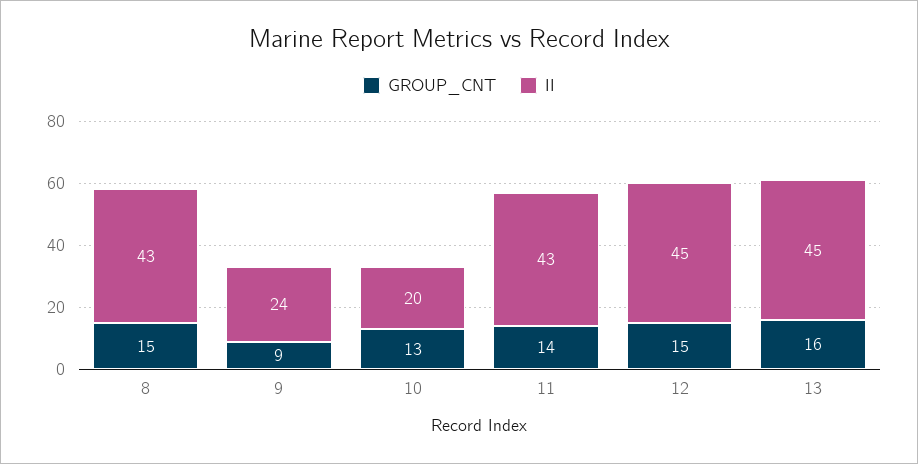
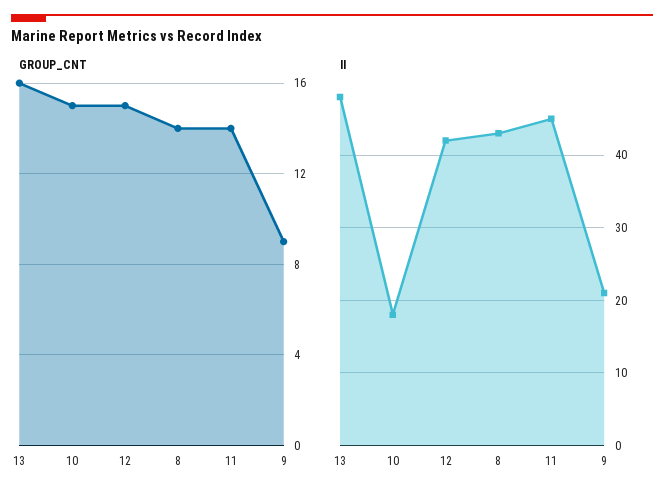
GROUP_CNT, 8: 15 -> 14
II, 9: 24 -> 21
GROUP_CNT, 10: 13 -> 15
II, 10: 20 -> 18
II, 11: 43 -> 45
II, 12: 45 -> 42
II, 13: 45 -> 48

